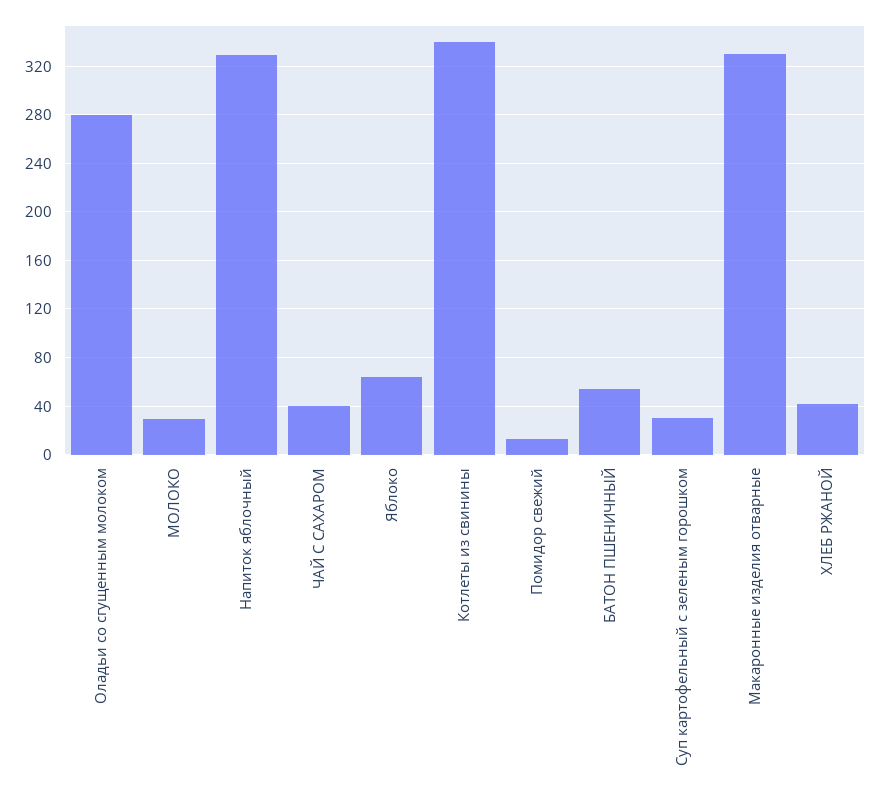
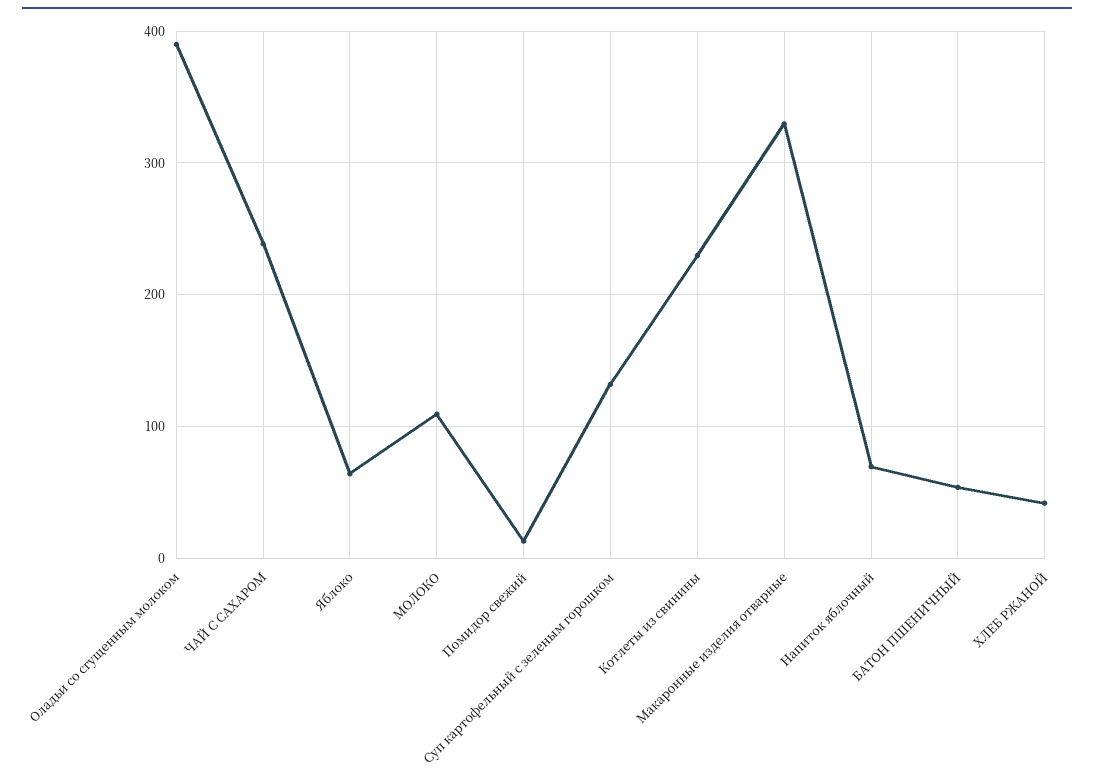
Оладьи со сгущенным молоком: 280 -> 390
МОЛОКО: 30 -> 110
Напиток яблочный: 330 -> 70
ЧАЙ С САХАРОМ: 40 -> 240
Котлеты из свинины: 340 -> 230
Суп картофельный с зеленым горошком: 30 -> 130

